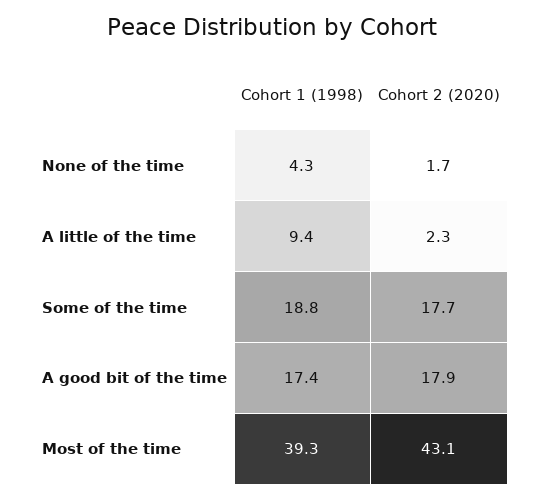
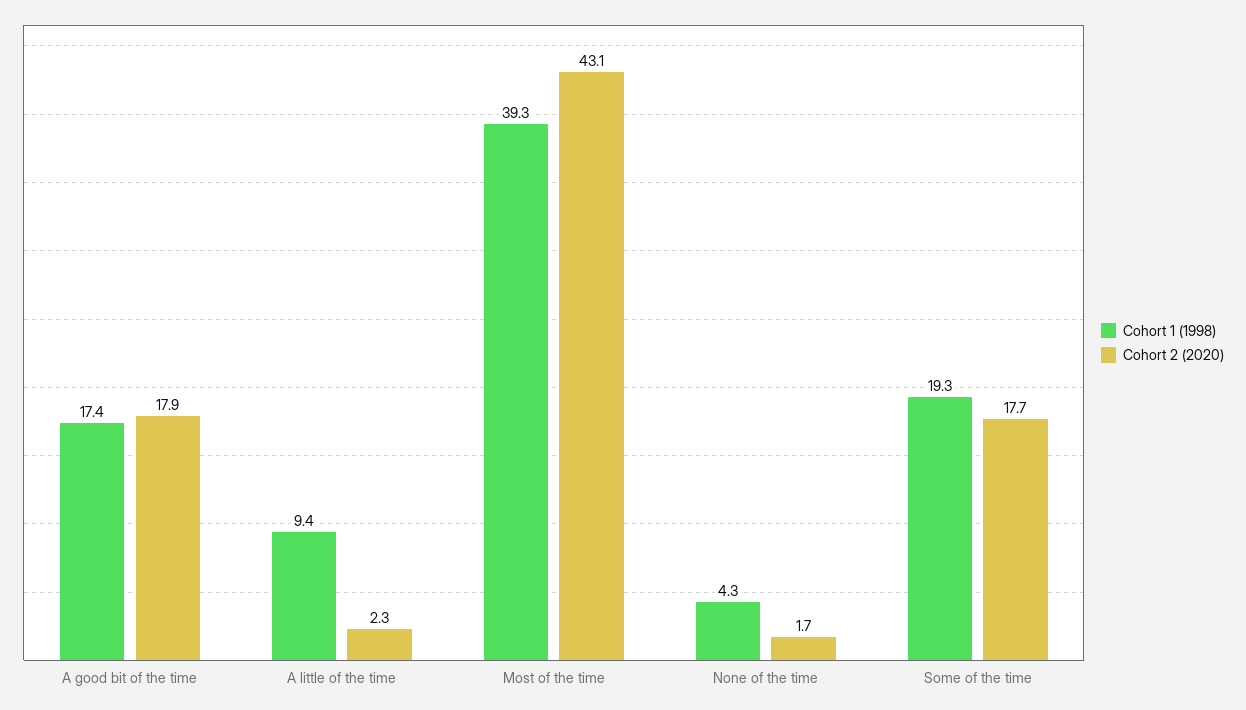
Cohort 1 (1998), Some of the time: 18.8 -> 19.3

